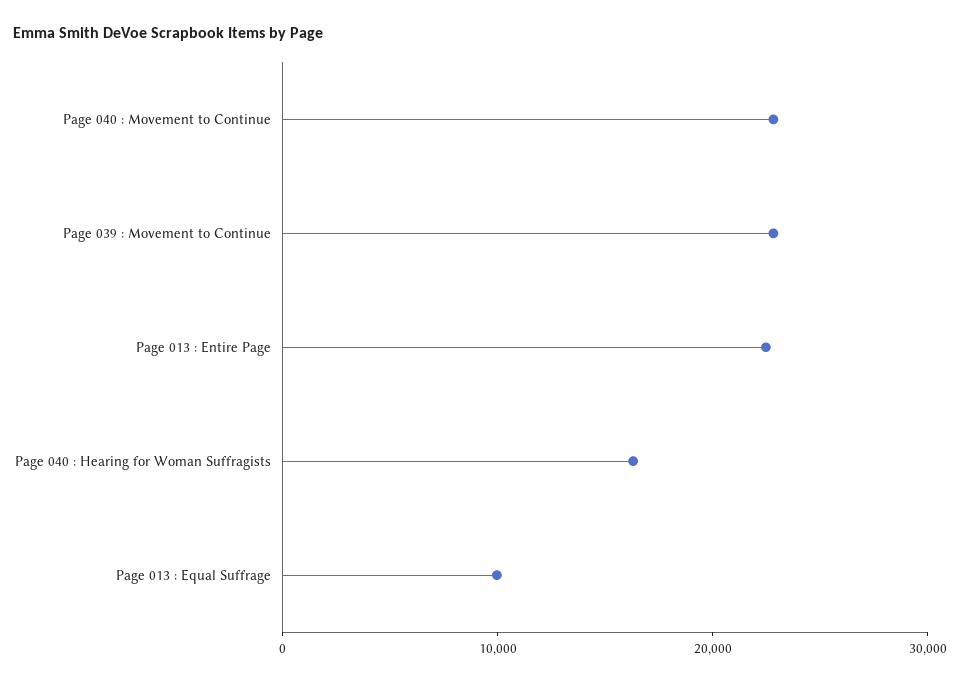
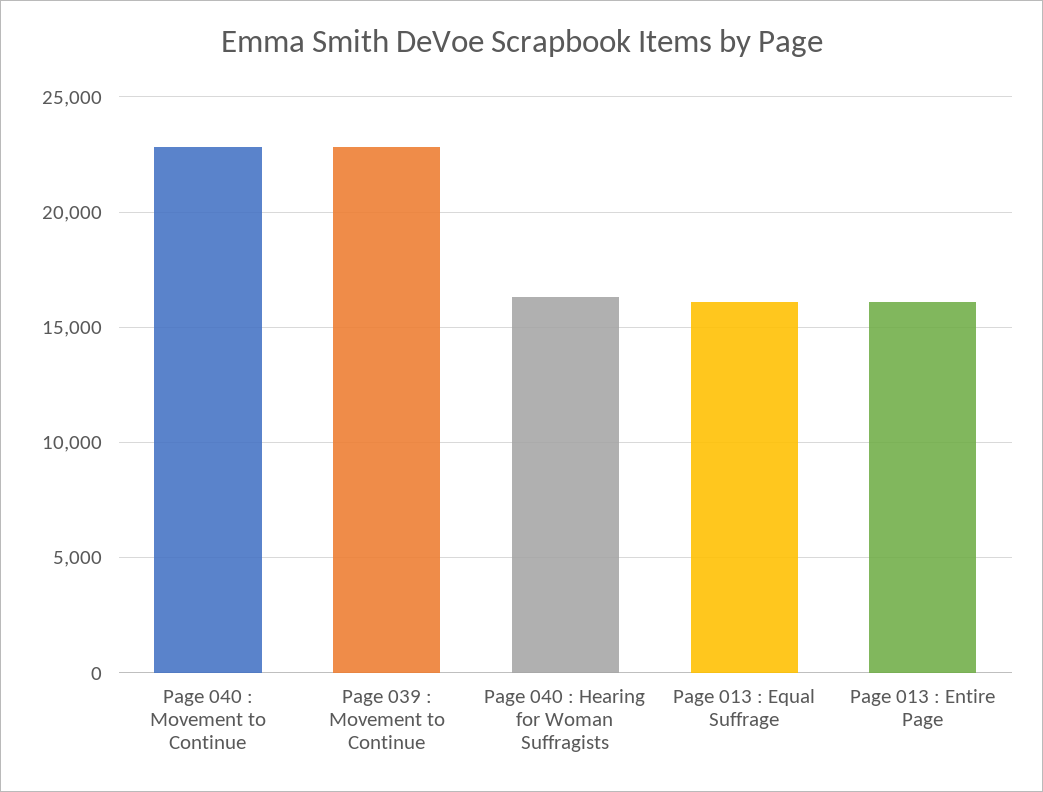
Page 013 : Entire Page: 22000 -> 16000
Page 013 : Equal Suffrage: 10000 -> 16000

